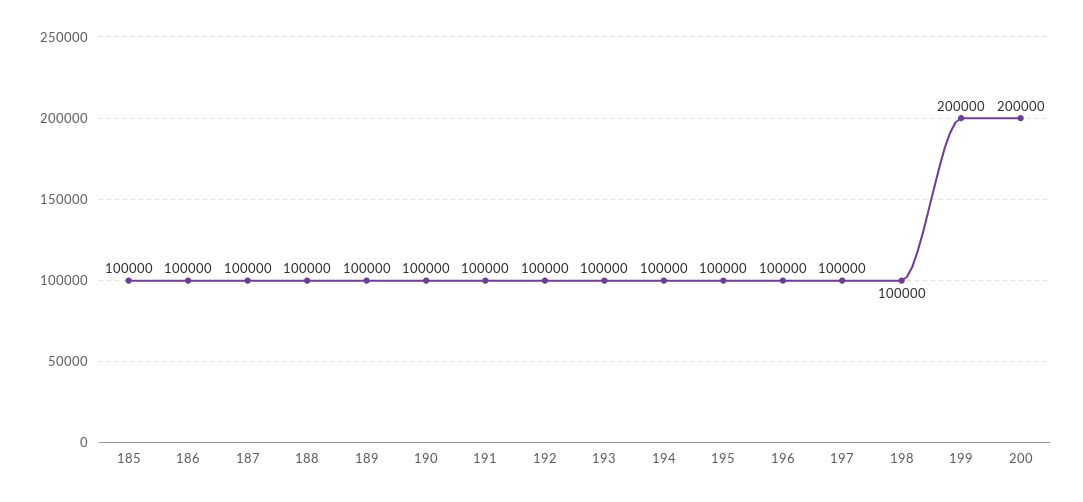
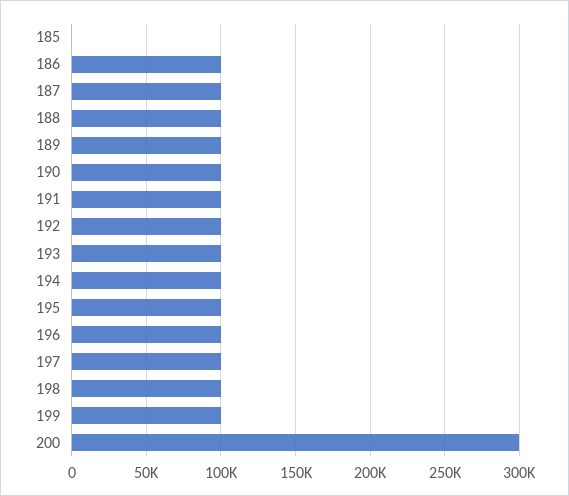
185: 100000 -> 0
199: 200000 -> 100000
200: 200000 -> 300000

